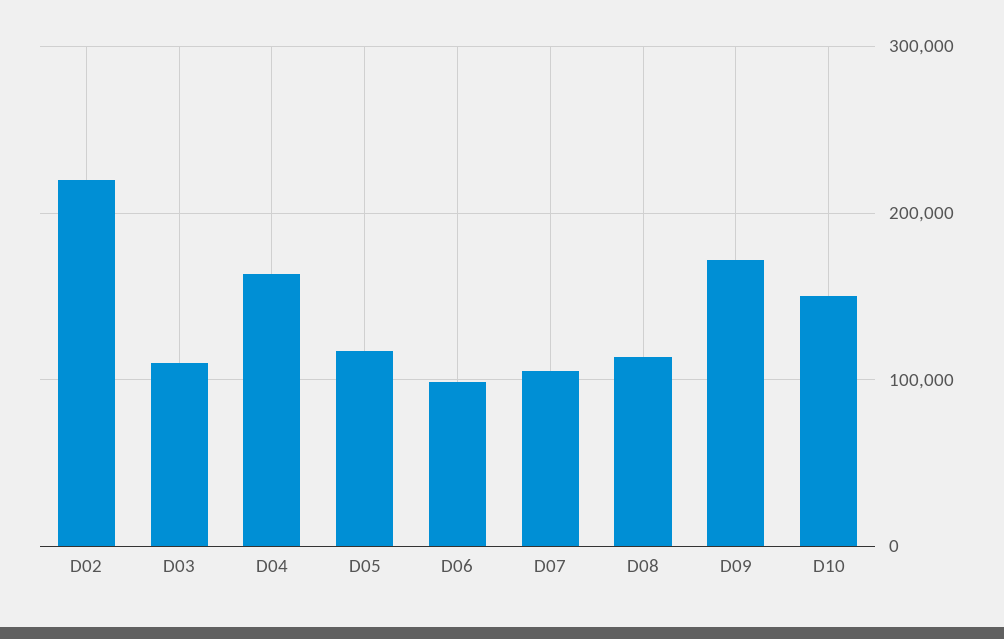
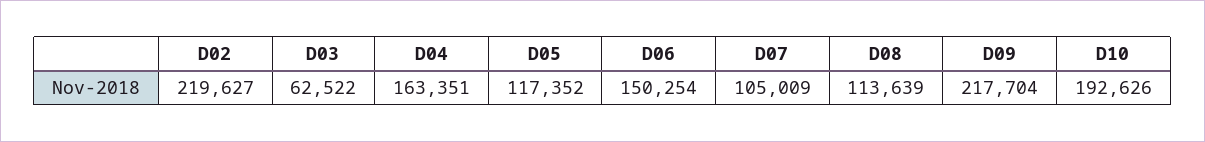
D03: 110000 -> 62522
D06: 100000 -> 150254
D09: 170000 -> 217704
D10: 150000 -> 192626

